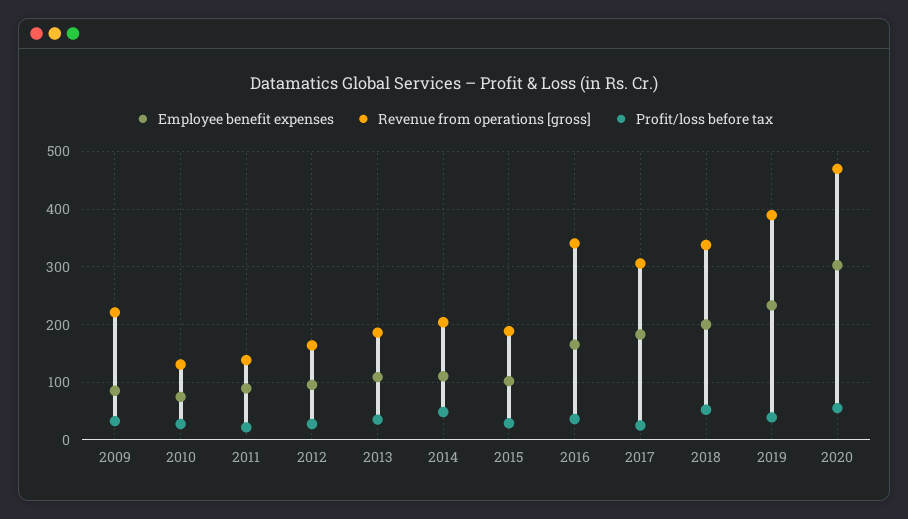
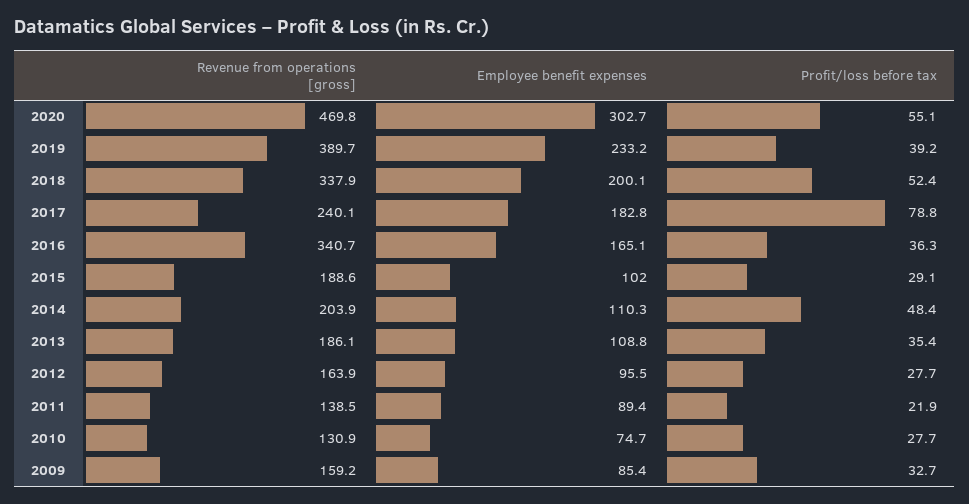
Revenue from operations [gross], 2009: 220 -> 159.2
Revenue from operations [gross], 2017: 300 -> 240.1
Profit/loss before tax, 2017: 20 -> 78.8

